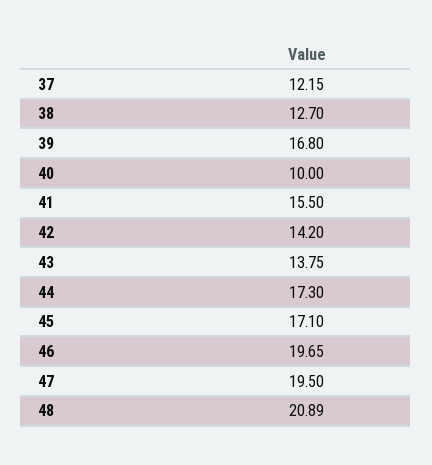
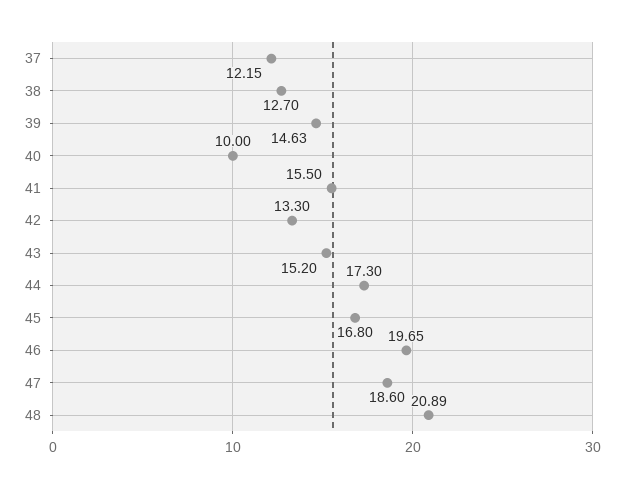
39: 16.8 -> 14.63
42: 14.2 -> 13.3
43: 13.75 -> 15.2
45: 17.1 -> 16.8
47: 19.5 -> 18.6

